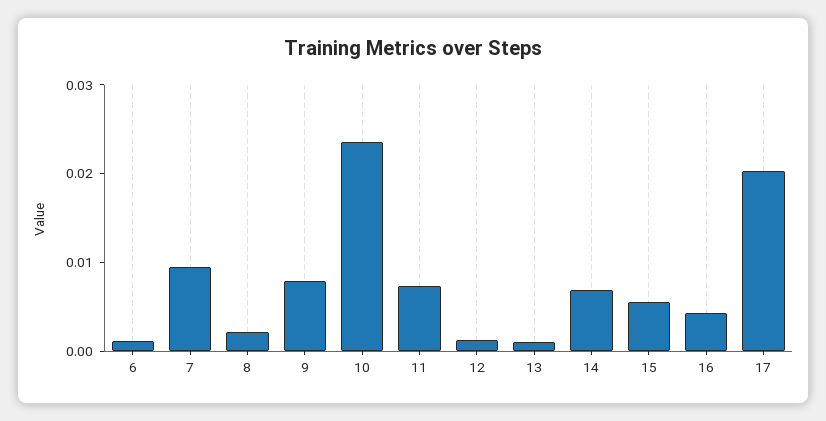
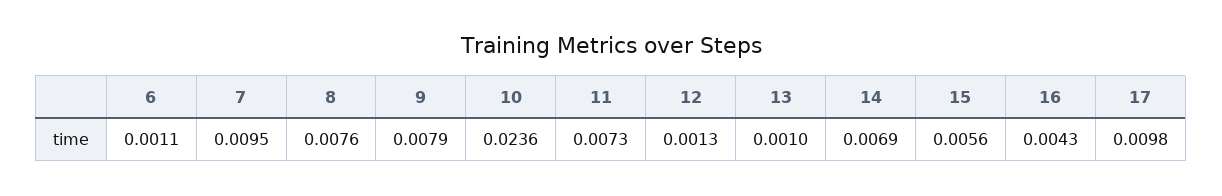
8: 0.002 -> 0.0076
17: 0.02 -> 0.0098

